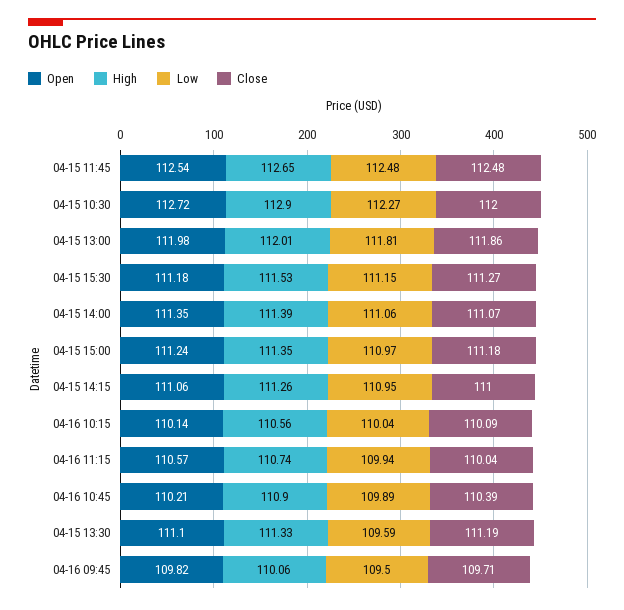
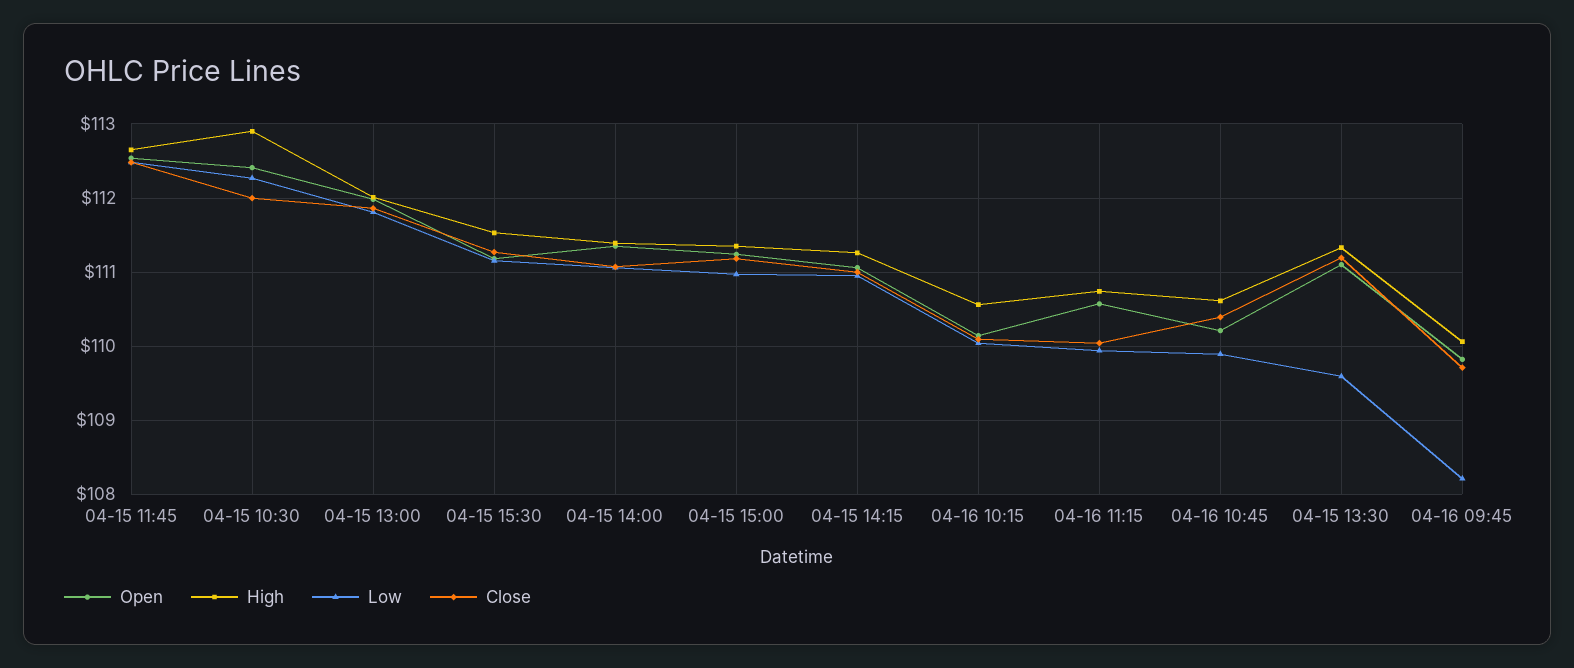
Open, 04-15 10:30: 112.72 -> 112.4
High, 04-16 10:45: 110.9 -> 110.6
Low, 04-16 09:45: 109.5 -> 108.2

